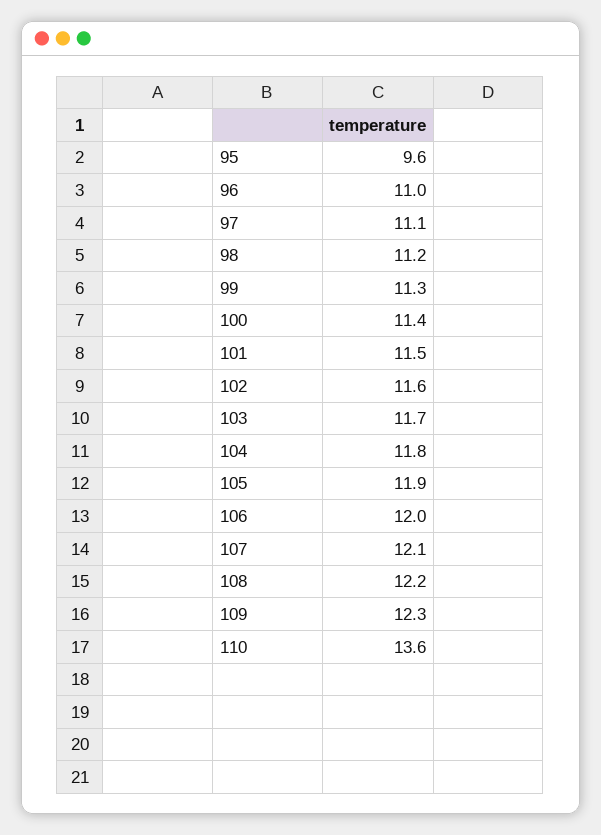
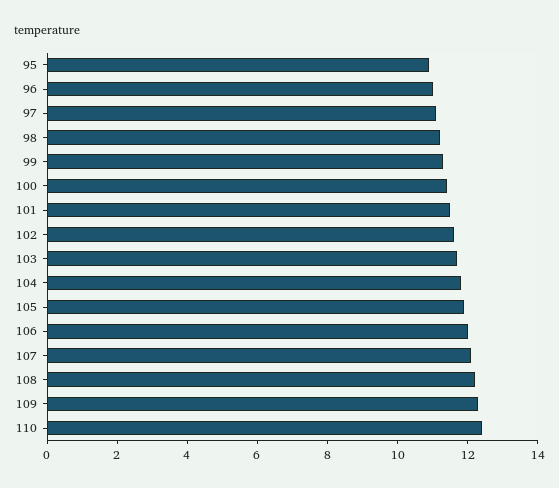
95: 9.6 -> 11
110: 13.6 -> 12.5

